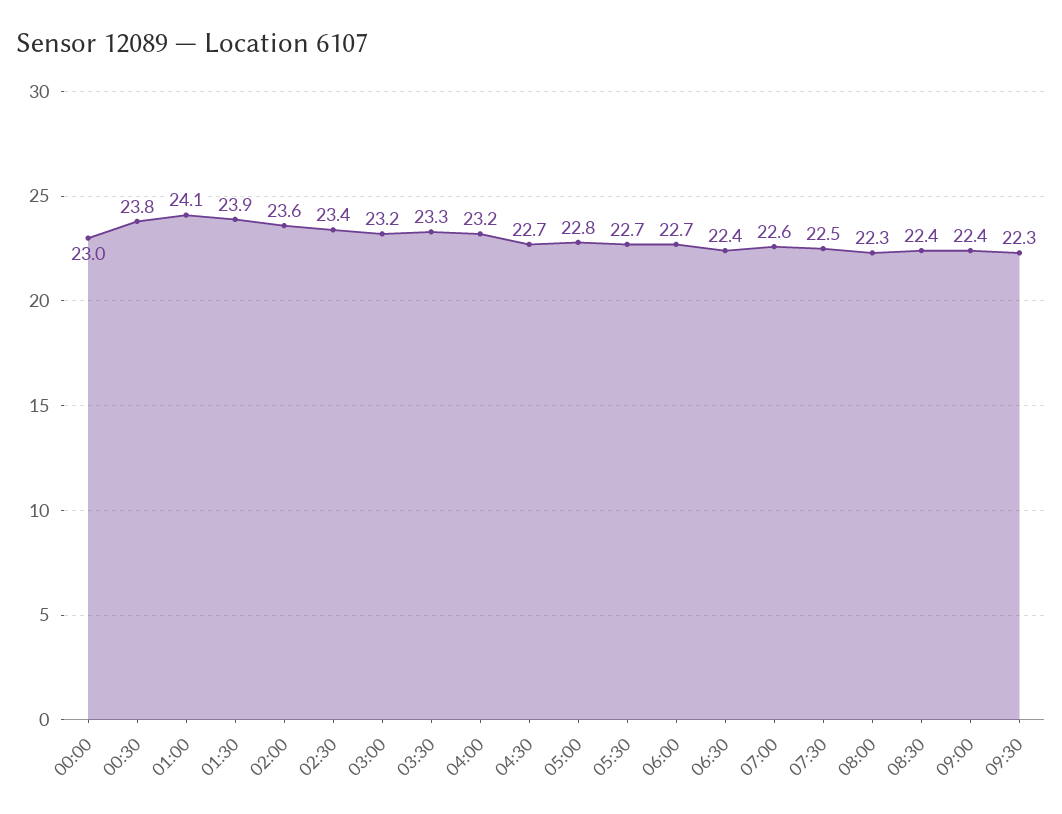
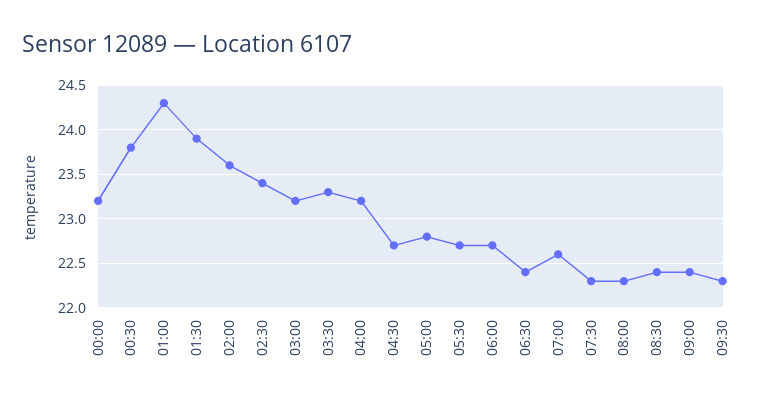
00:00: 23 -> 23.2
01:00: 24.1 -> 24.3
07:30: 22.5 -> 22.3

